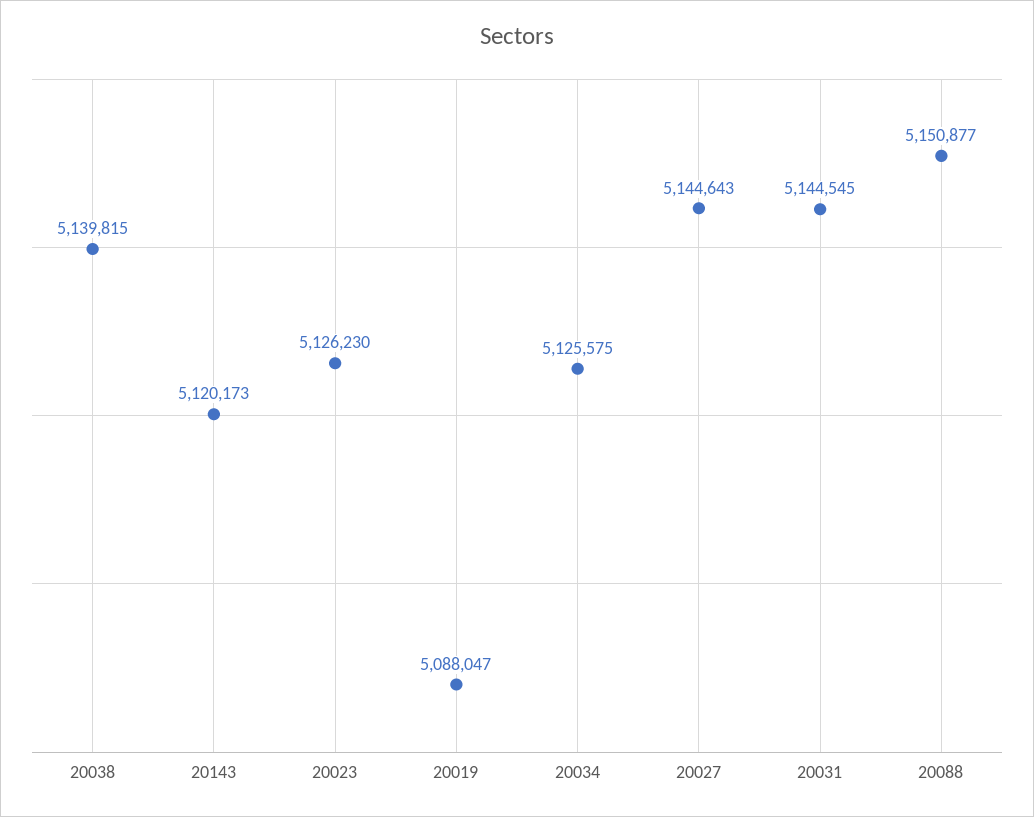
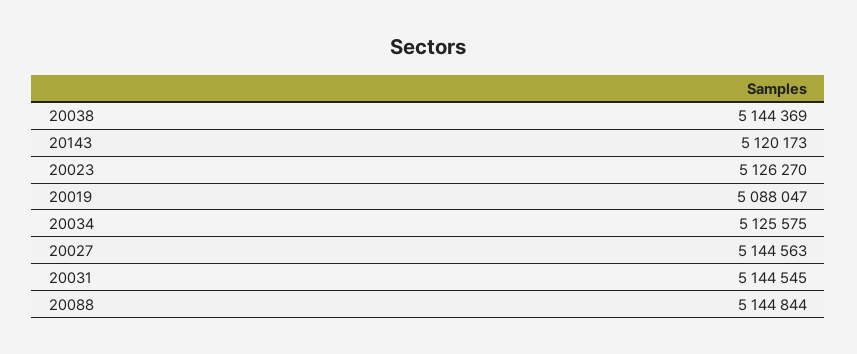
20038: 5139815 -> 5144369
20023: 5126230 -> 5126270
20027: 5144643 -> 5144563
20088: 5150877 -> 5144844

